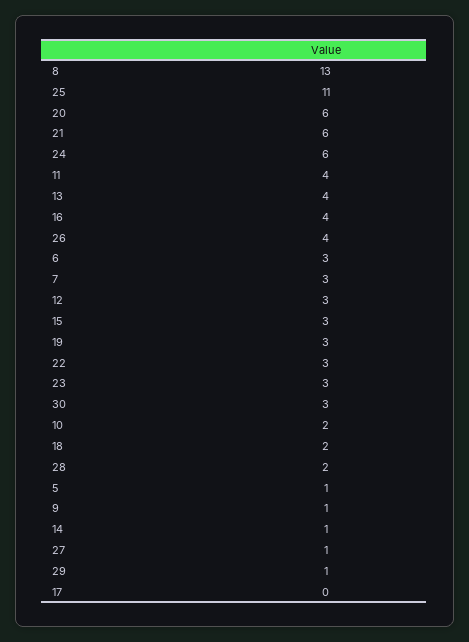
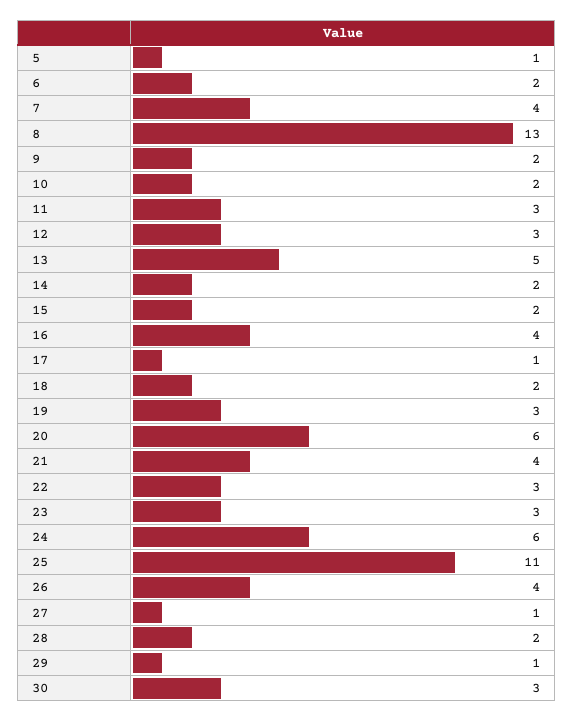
21: 6 -> 4
11: 4 -> 3
13: 4 -> 5
6: 3 -> 2
7: 3 -> 4
15: 3 -> 2
9: 1 -> 2
14: 1 -> 2
17: 0 -> 1

